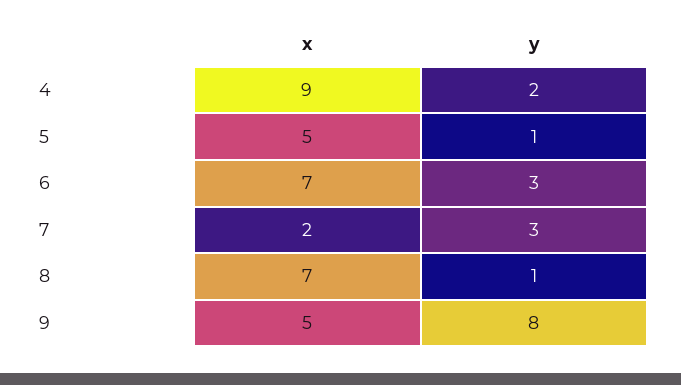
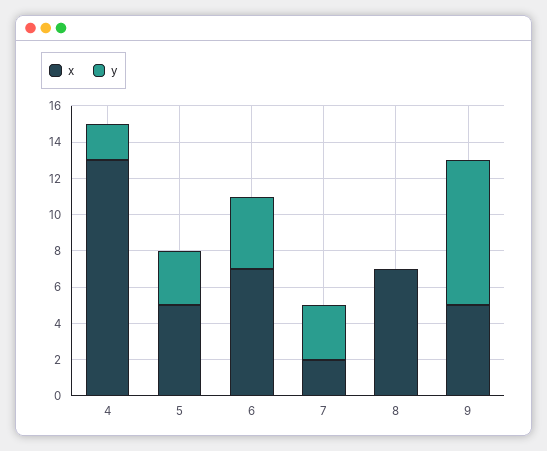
x, 4: 9 -> 13
y, 5: 1 -> 3
y, 6: 3 -> 4
y, 8: 1 -> 0

